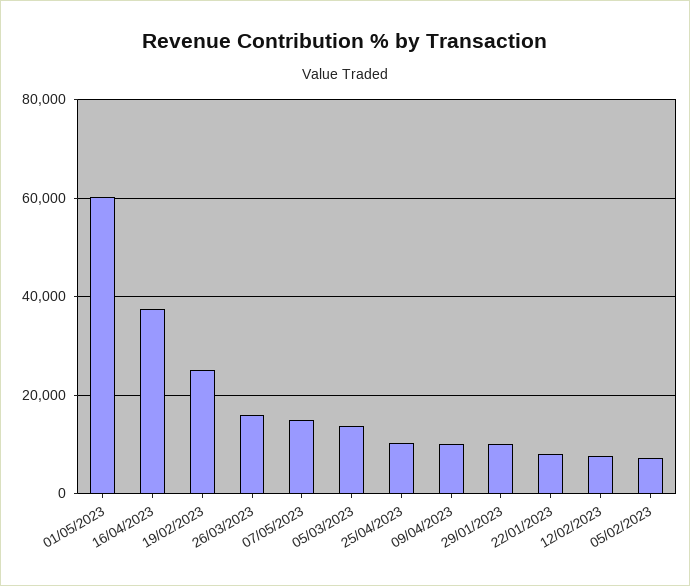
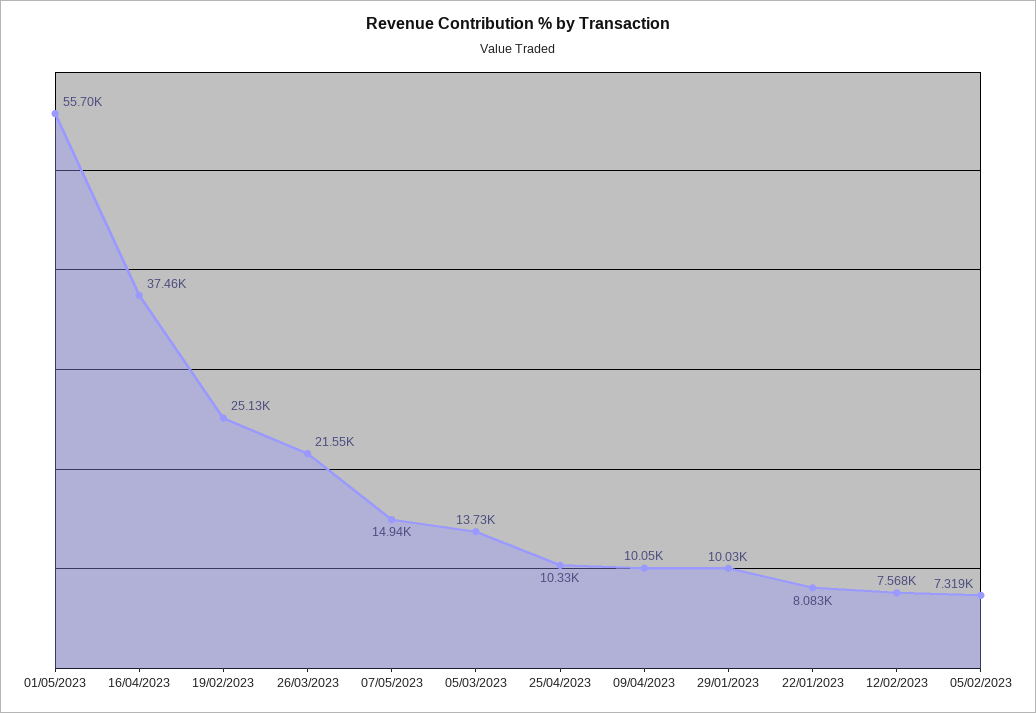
01/05/2023: 60000 -> 55700
26/03/2023: 16000 -> 21550

